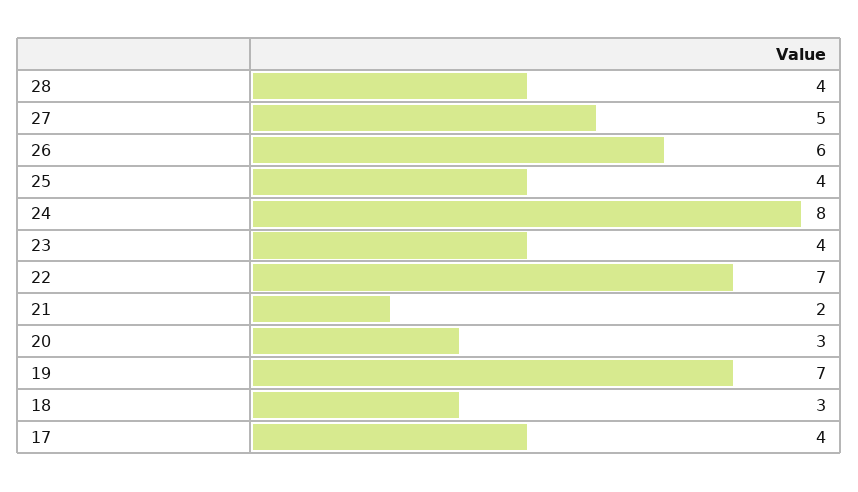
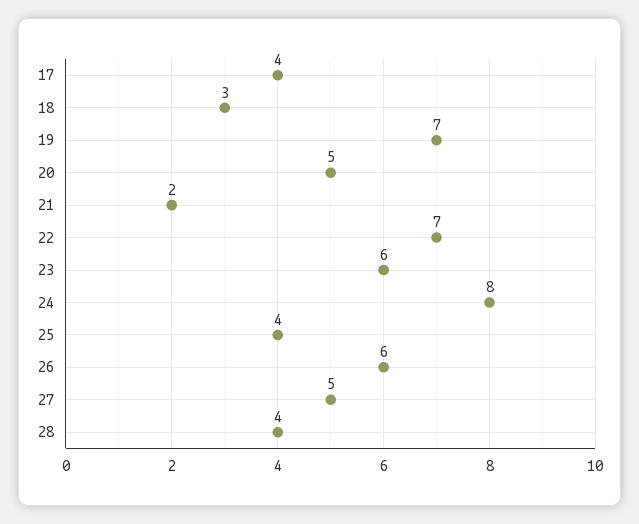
23: 4 -> 6
20: 3 -> 5

